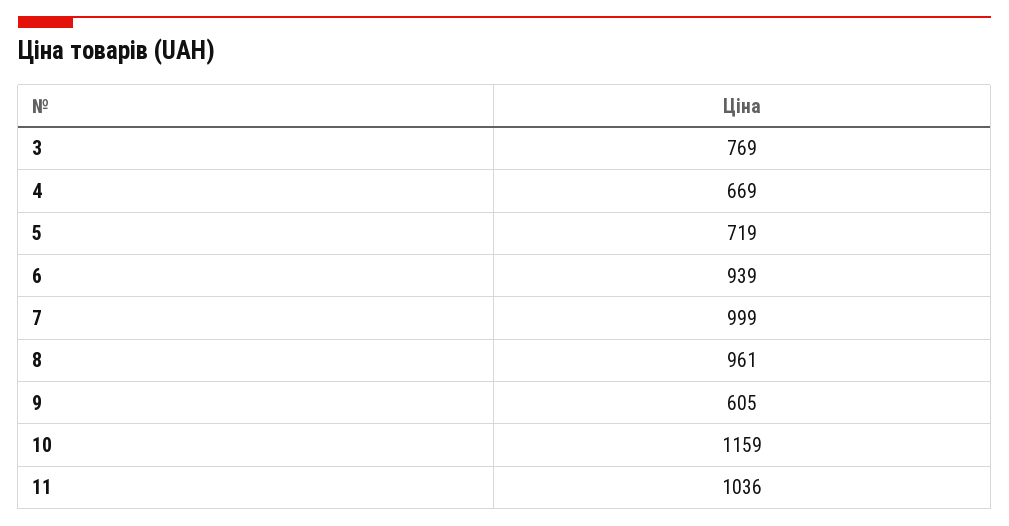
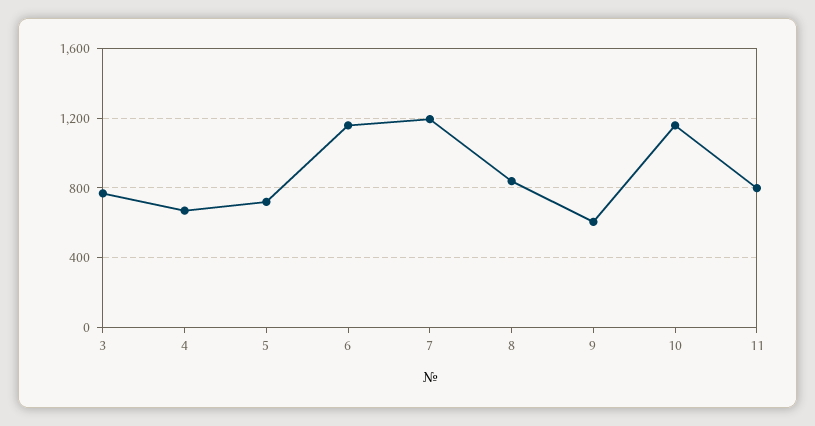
6: 939 -> 1150
7: 999 -> 1200
8: 961 -> 850
11: 1036 -> 800

